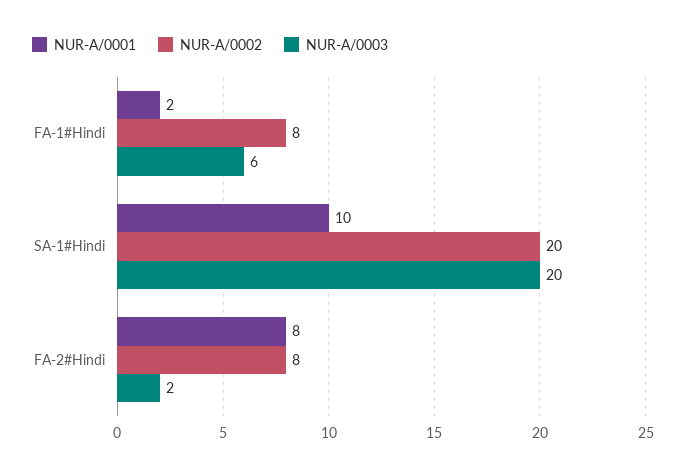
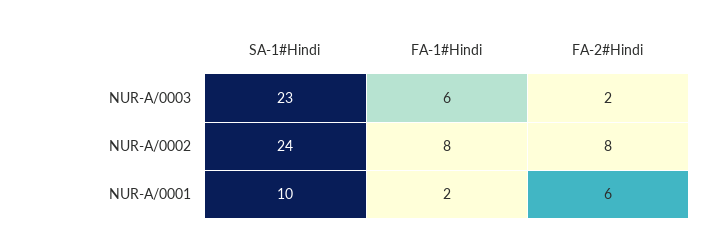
NUR-A/0002, SA-1#Hindi: 20 -> 24
NUR-A/0003, SA-1#Hindi: 20 -> 23
NUR-A/0001, FA-2#Hindi: 8 -> 6

